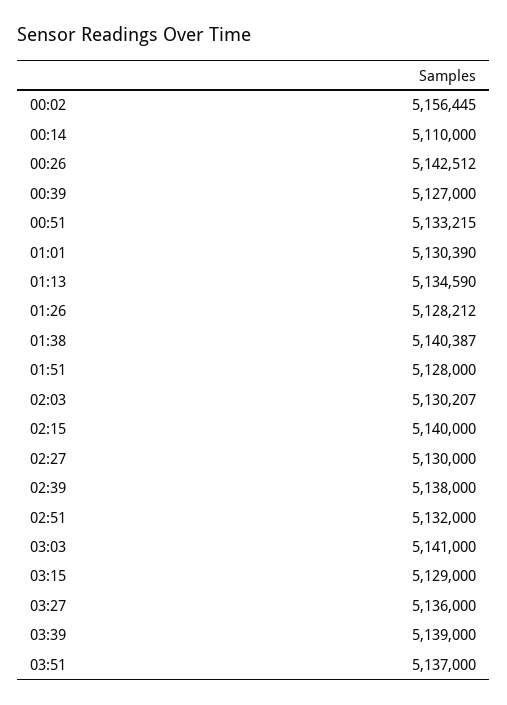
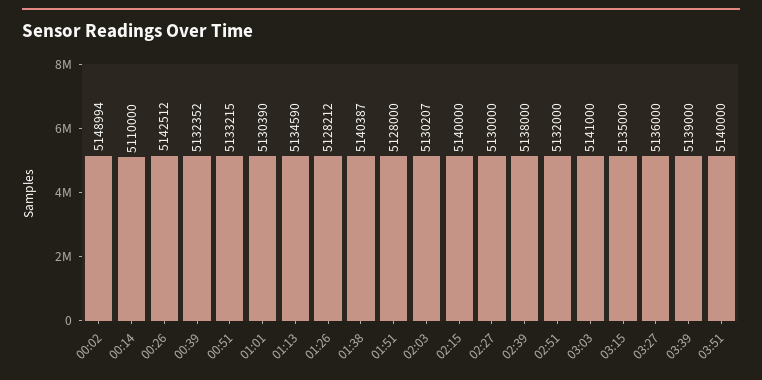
00:02: 5156445 -> 5148994
00:39: 5127000 -> 5132352
03:15: 5129000 -> 5135000
03:51: 5137000 -> 5140000

